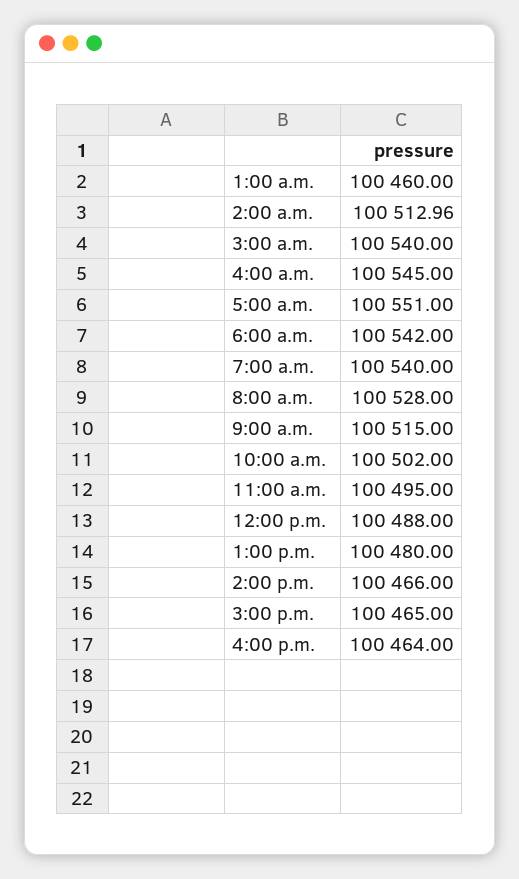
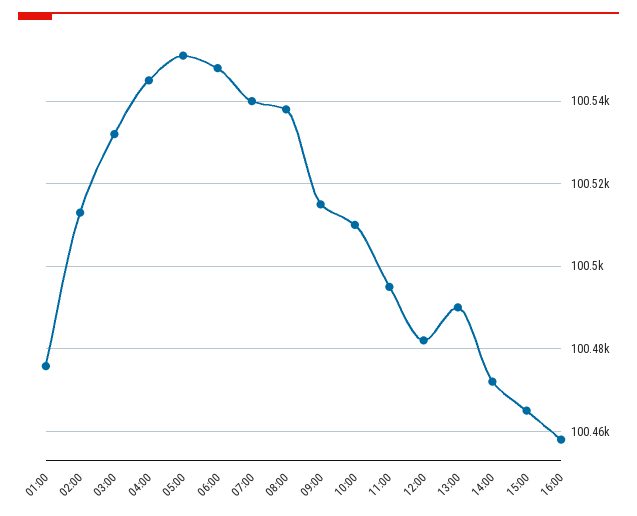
1:00 a.m.: 100460 -> 100476
3:00 a.m.: 100540 -> 100532
6:00 a.m.: 100542 -> 100548
8:00 a.m.: 100528 -> 100538
10:00 a.m.: 100502 -> 100510
12:00 p.m.: 100488 -> 100482
1:00 p.m.: 100480 -> 100490
2:00 p.m.: 100466 -> 100472
4:00 p.m.: 100464 -> 100458

